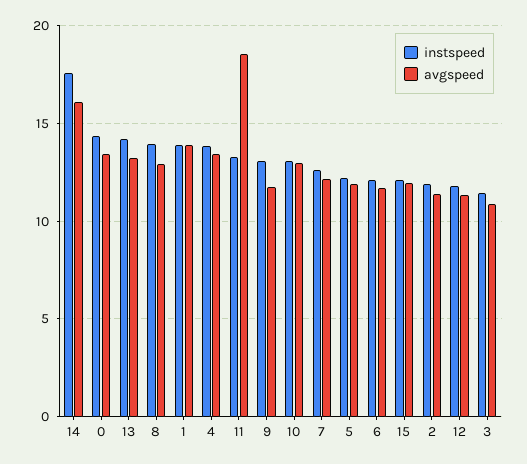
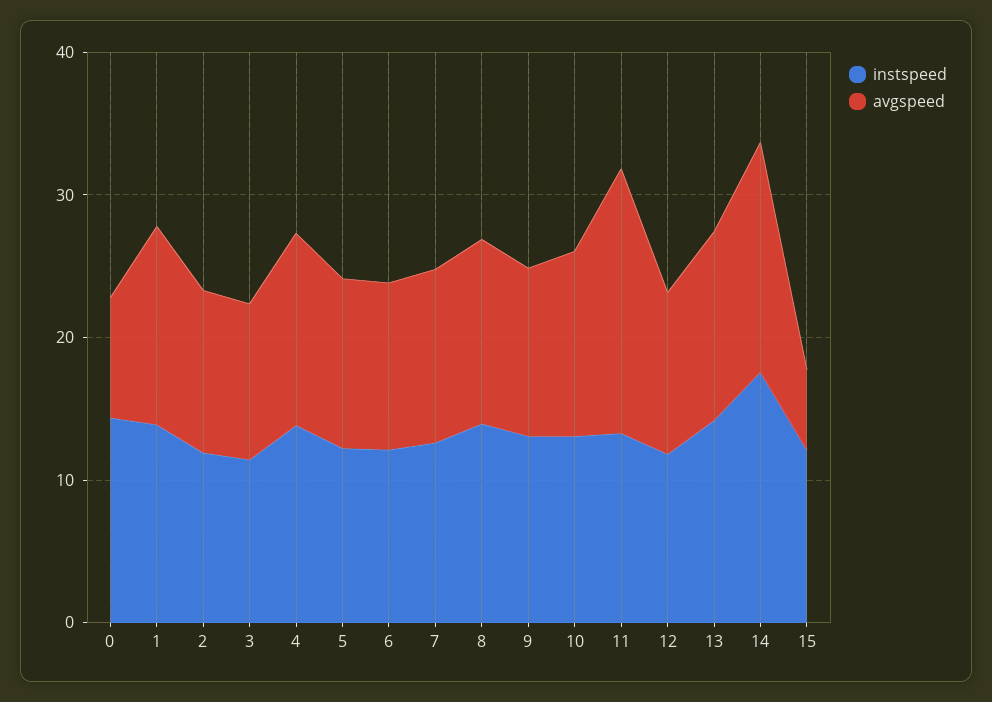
avgspeed, 0: 13.5 -> 8
avgspeed, 15: 12 -> 6

